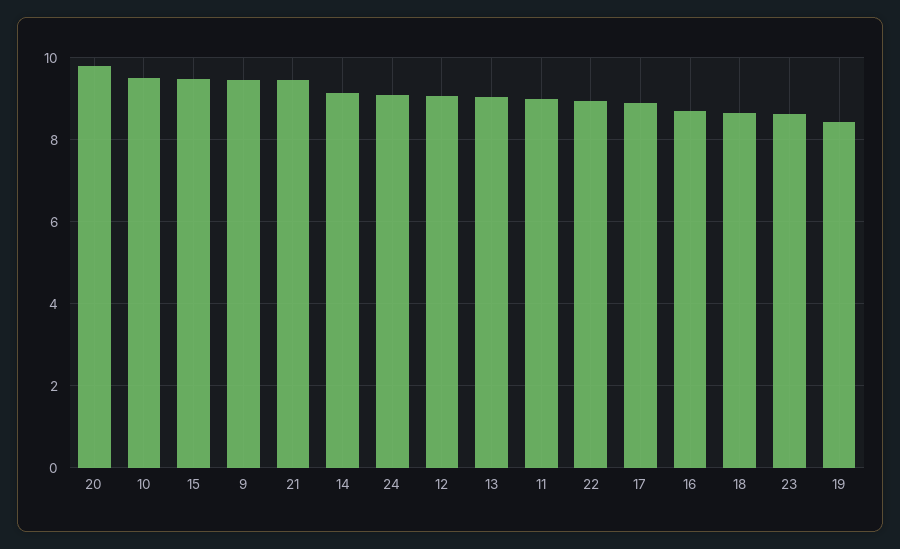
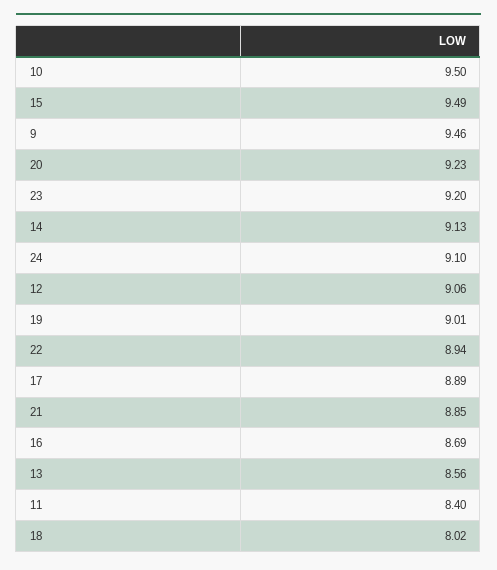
20: 9.8 -> 9.23
21: 9.4 -> 8.85
13: 9 -> 8.56
11: 9 -> 8.4
18: 8.6 -> 8.02
23: 8.6 -> 9.2
19: 8.4 -> 9.01

